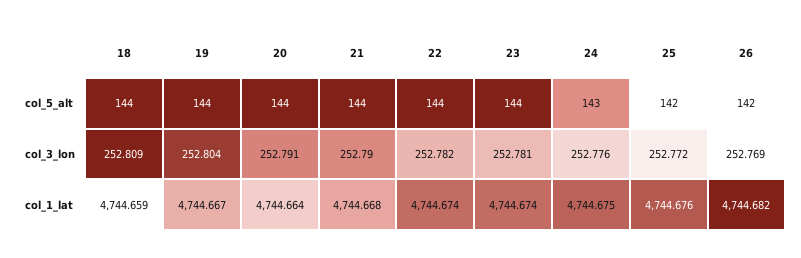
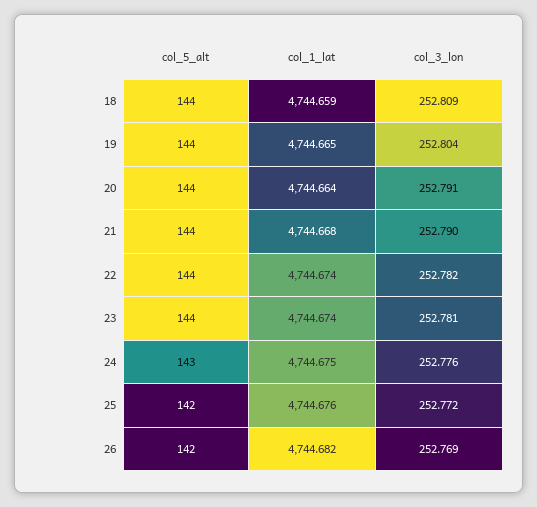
19, col_1_lat: 4744.667 -> 4744.665

